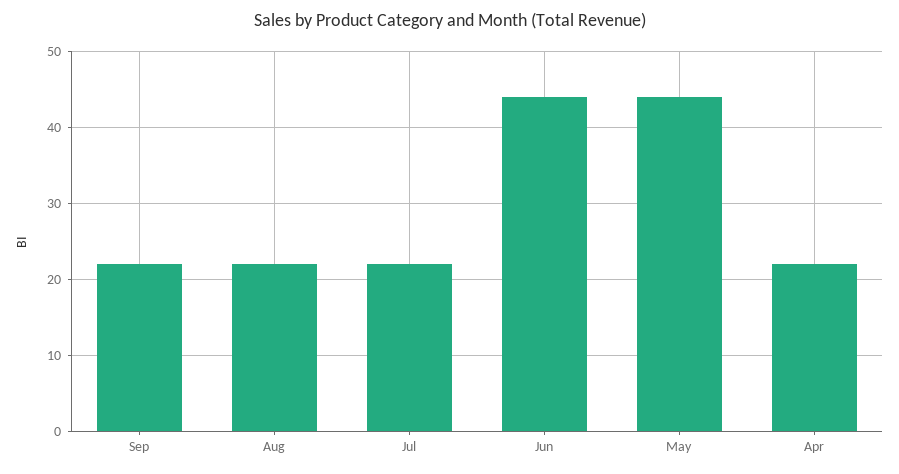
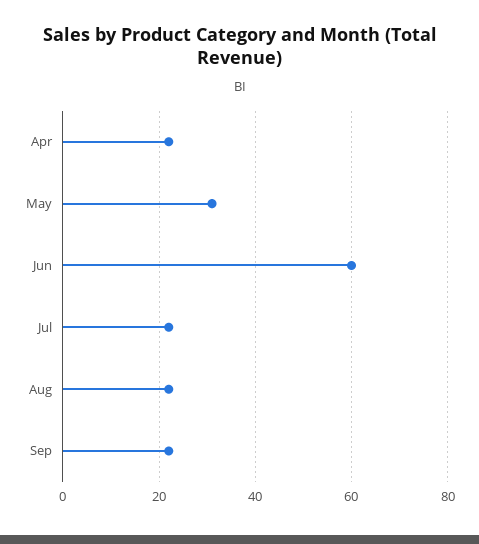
Jun: 44 -> 60
May: 44 -> 30

